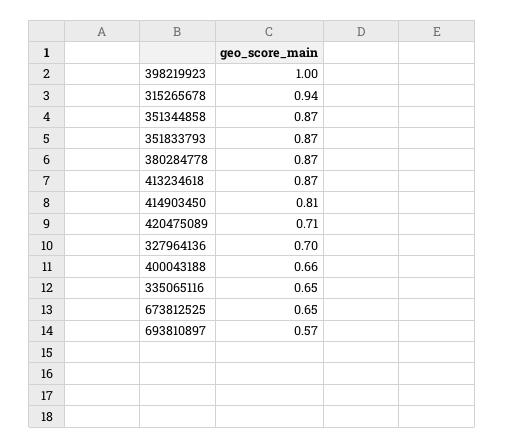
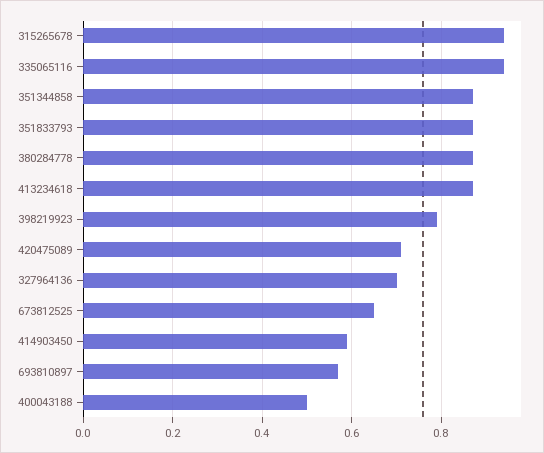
398219923: 1 -> 0.8
414903450: 0.81 -> 0.6
400043188: 0.66 -> 0.5
335065116: 0.65 -> 0.95

